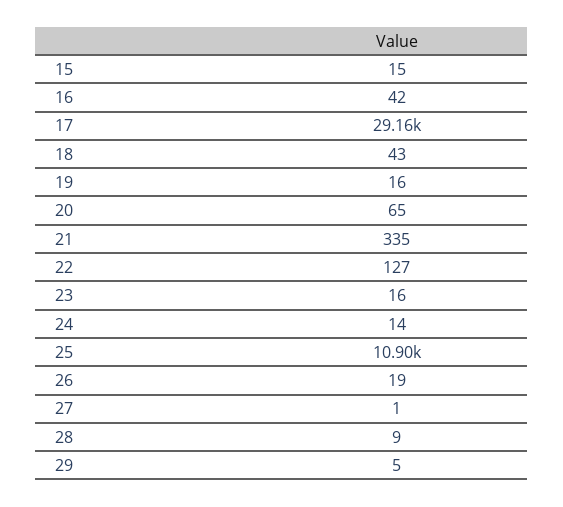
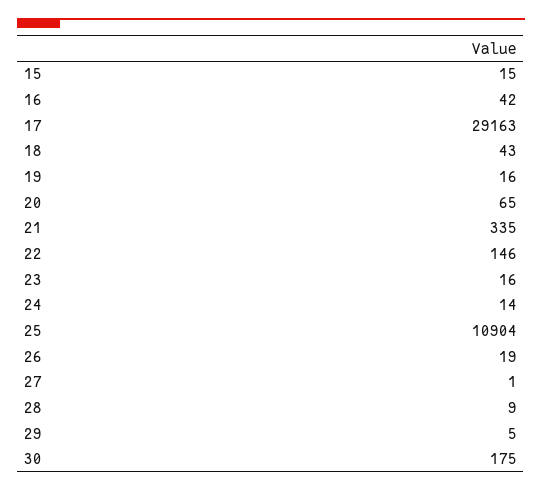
22: 127 -> 146
30: none -> 175

